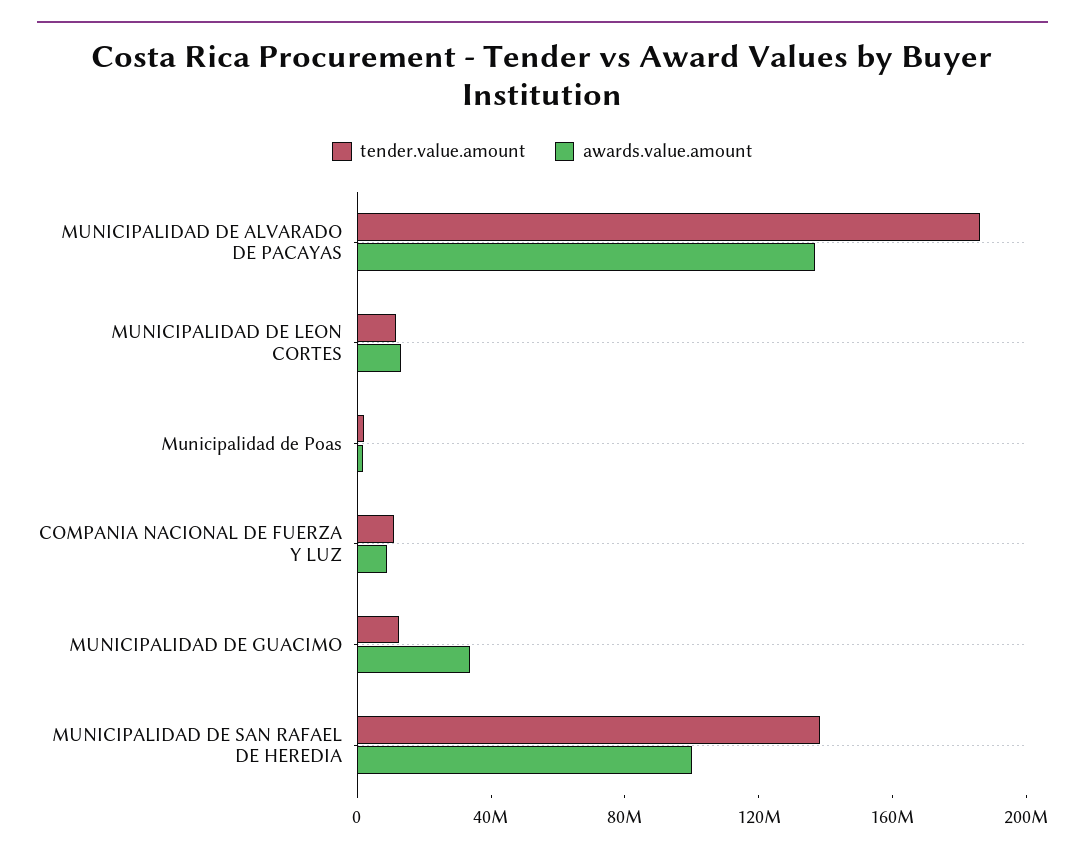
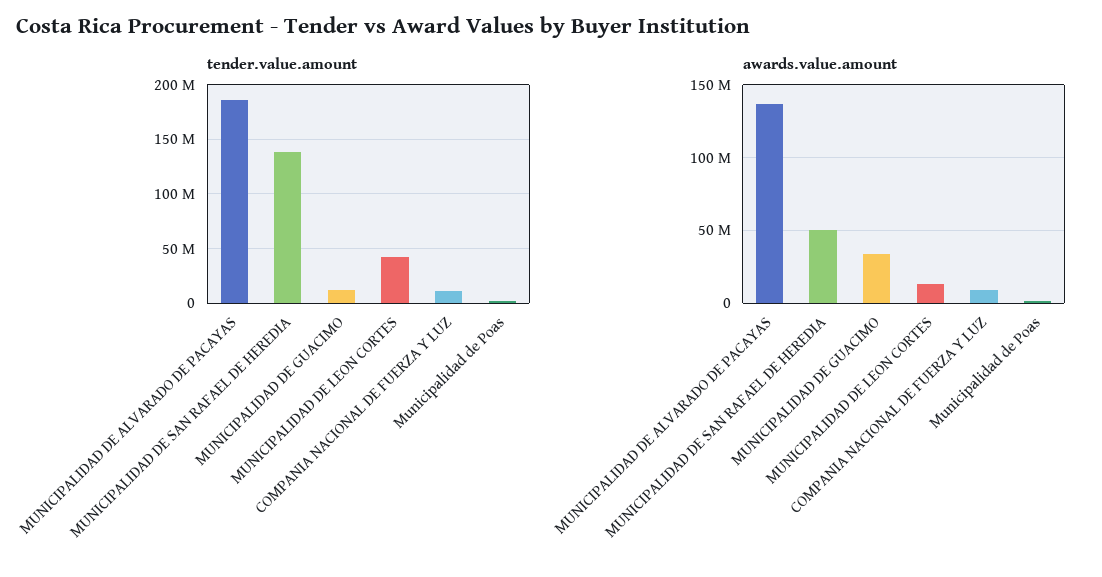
tender.value.amount, MUNICIPALIDAD DE LEON CORTES: 10000000 -> 40000000
awards.value.amount, MUNICIPALIDAD DE SAN RAFAEL DE HEREDIA: 100000000 -> 50000000

